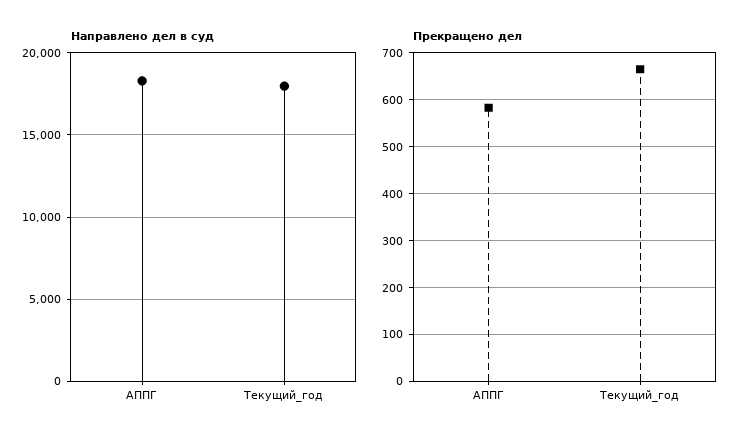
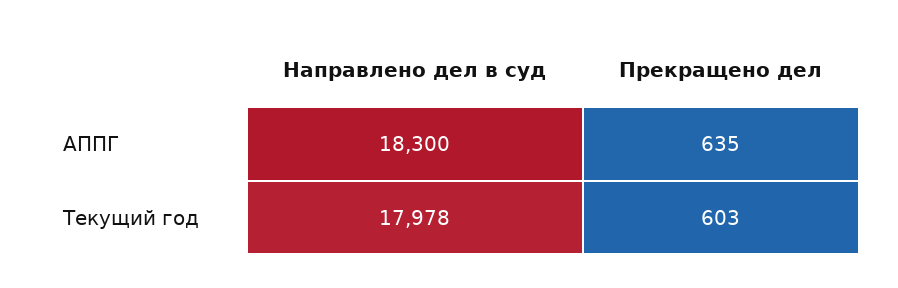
Прекращено дел, АППГ: 580 -> 635
Прекращено дел, Текущий_год: 660 -> 603

